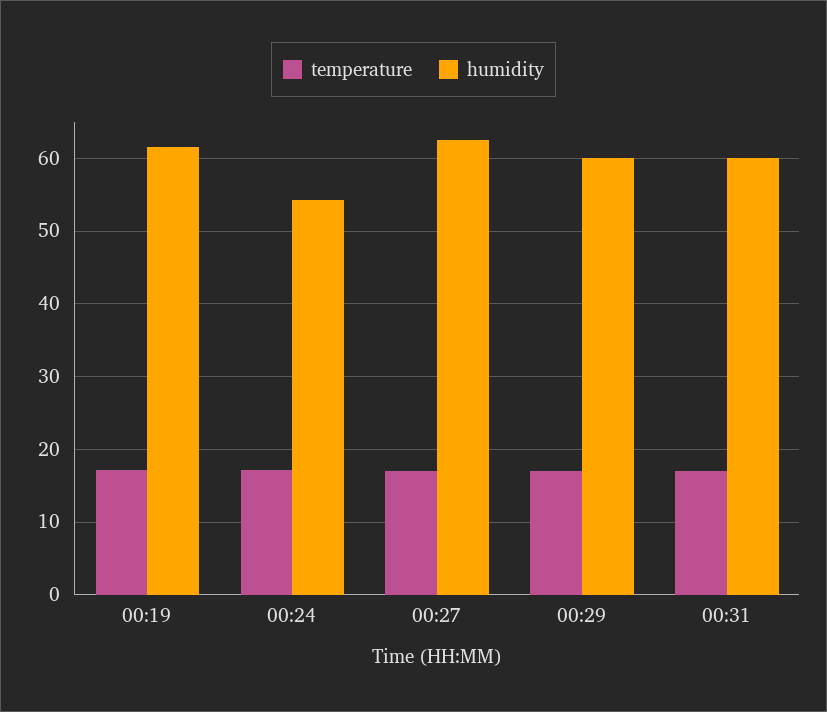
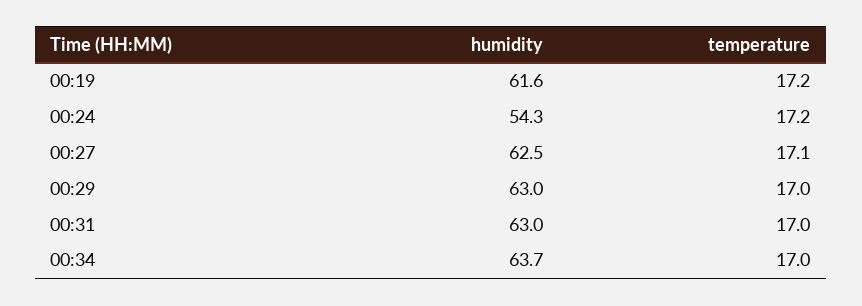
humidity, 00:29: 60 -> 63
humidity, 00:31: 60 -> 63
humidity, 00:34: none -> 63.7
temperature, 00:34: none -> 17

